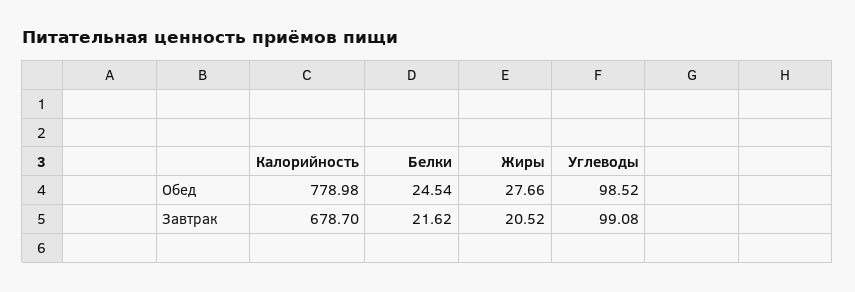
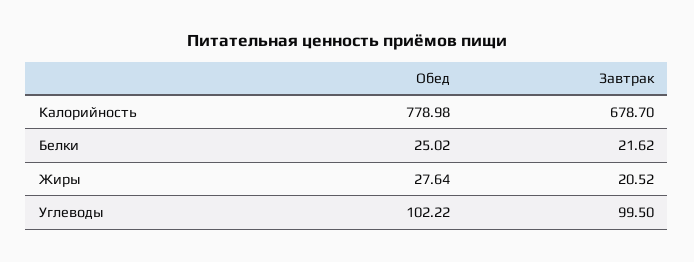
Белки, Обед: 24.54 -> 25.02
Жиры, Обед: 27.66 -> 27.64
Углеводы, Обед: 98.52 -> 102.22
Углеводы, Завтрак: 99.08 -> 99.5

